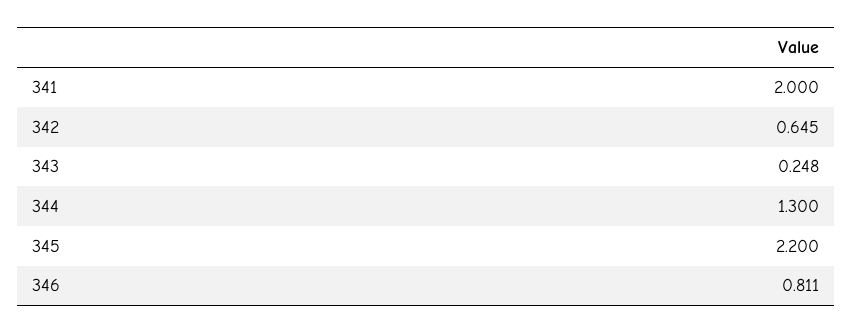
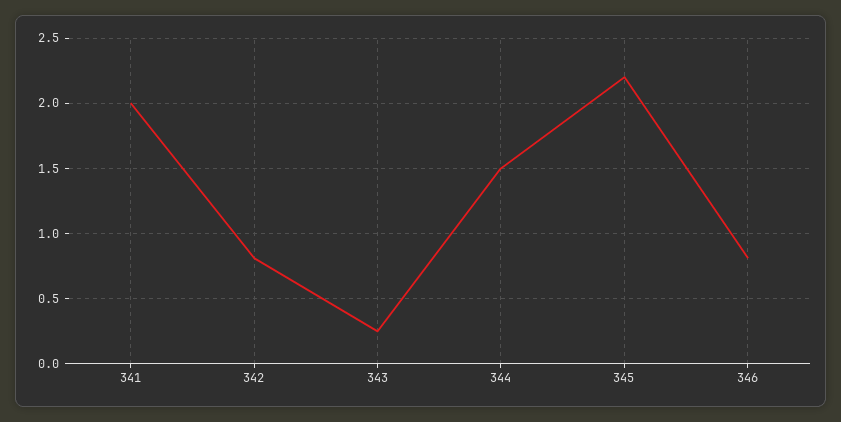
342: 0.645 -> 0.8
344: 1.3 -> 1.5

